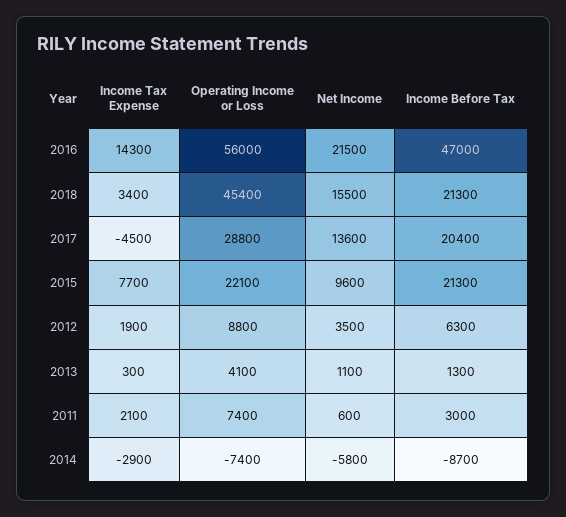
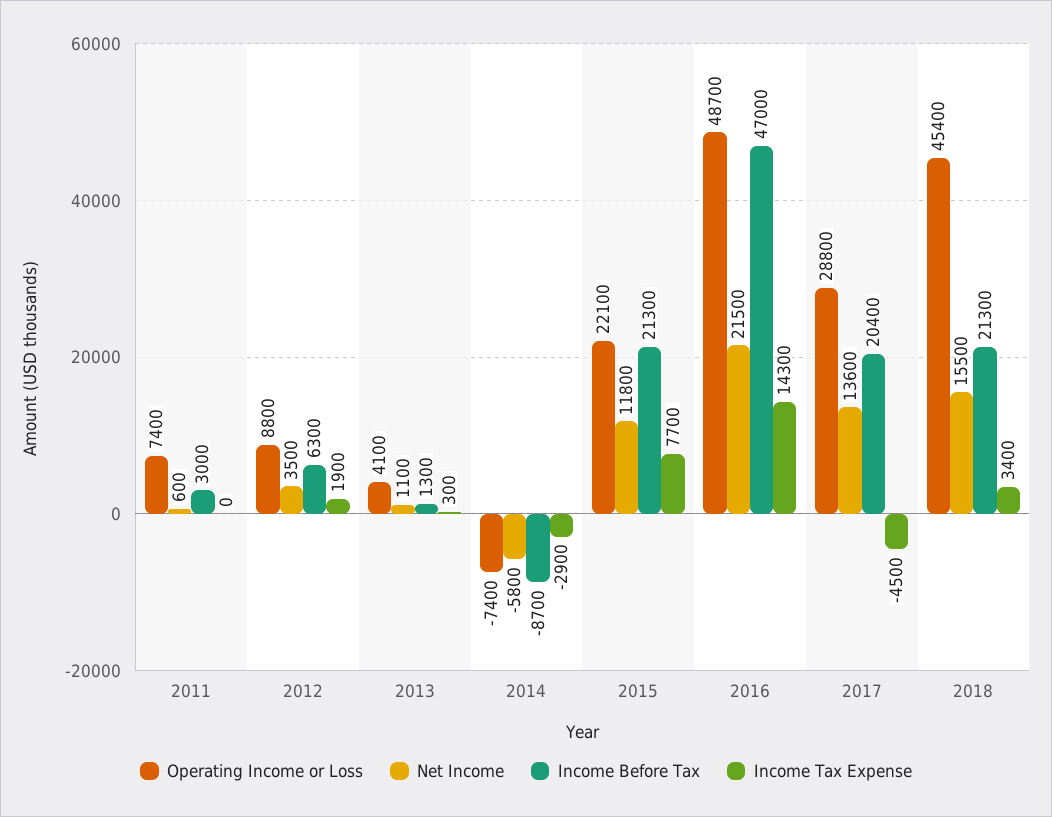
Operating Income or Loss, 2016: 56000 -> 48700
Net Income, 2015: 9600 -> 11800
Income Tax Expense, 2011: 2100 -> 0

